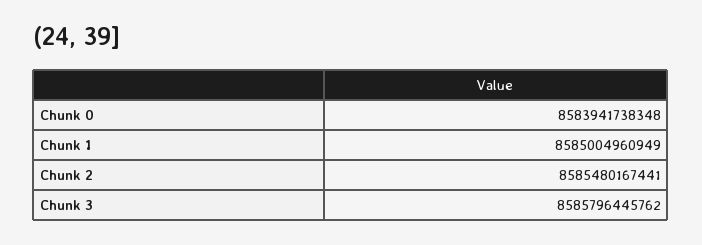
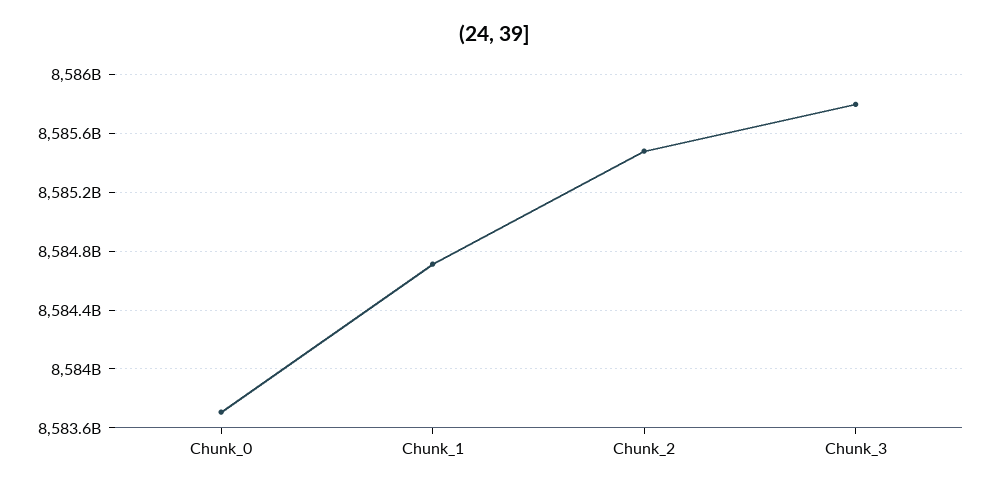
Chunk 0: 8583941738348 -> 8583700000000
Chunk 1: 8585004960949 -> 8584700000000

